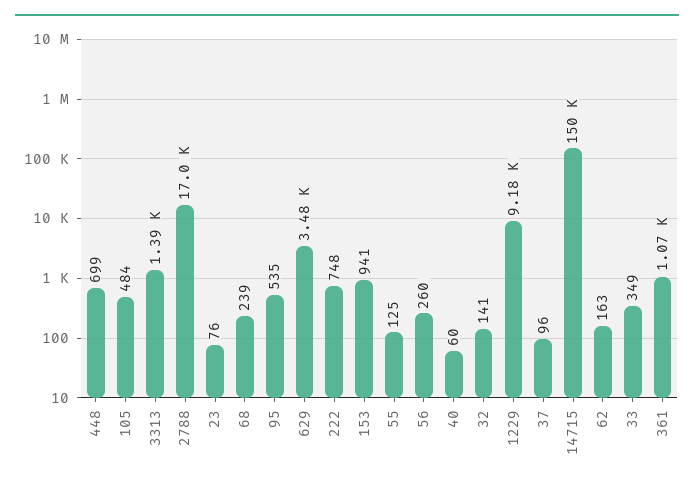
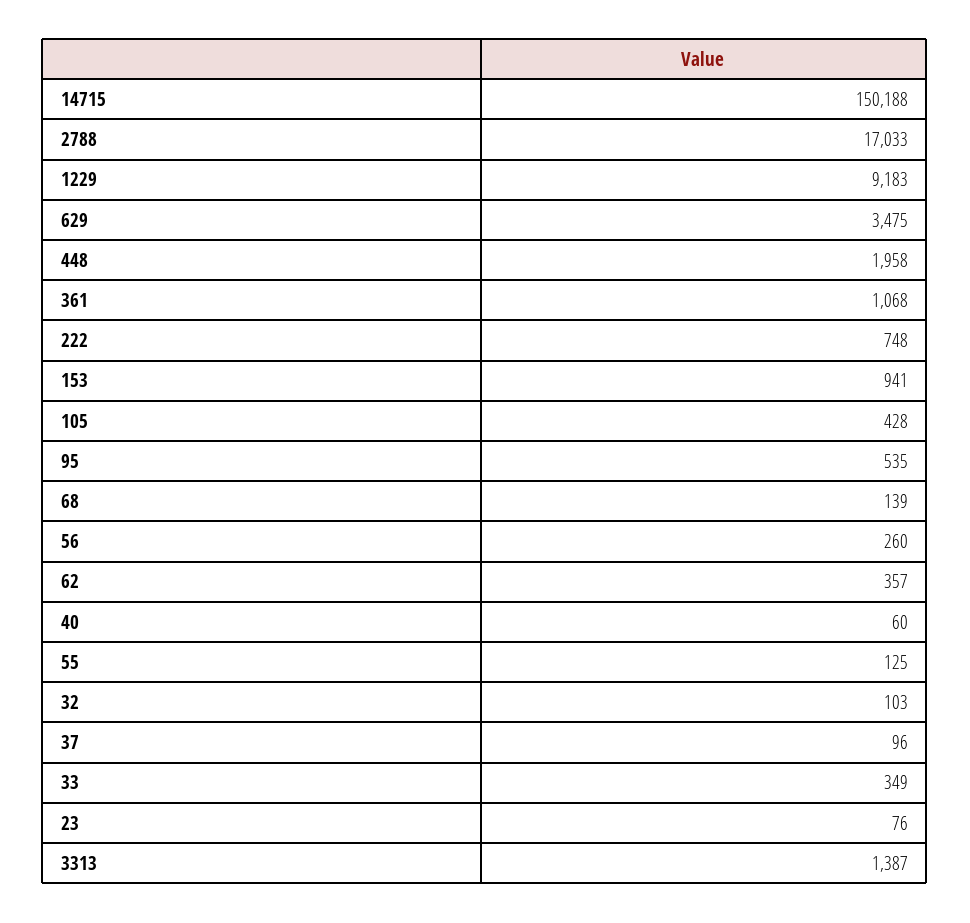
448: 699 -> 1958
105: 484 -> 428
68: 239 -> 139
32: 141 -> 103
62: 163 -> 357

